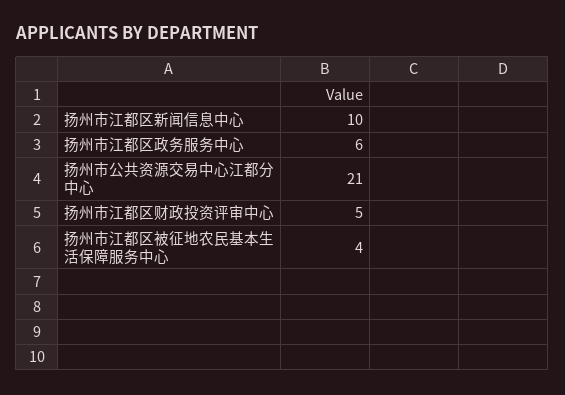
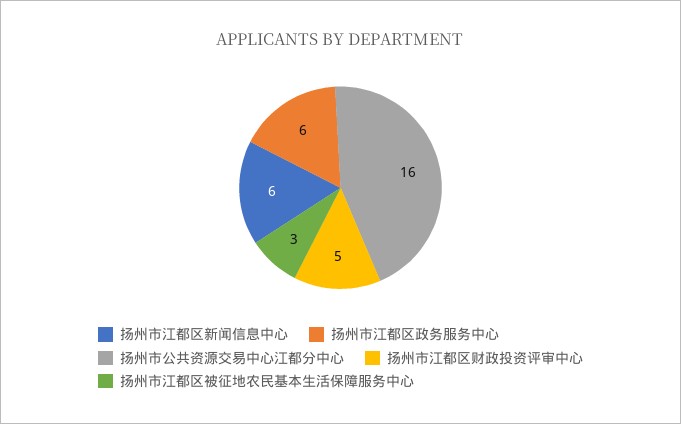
扬州市江都区新闻信息中心: 10 -> 6
扬州市公共资源交易中心江都分中心: 21 -> 16
扬州市江都区被征地农民基本生活保障服务中心: 4 -> 3

